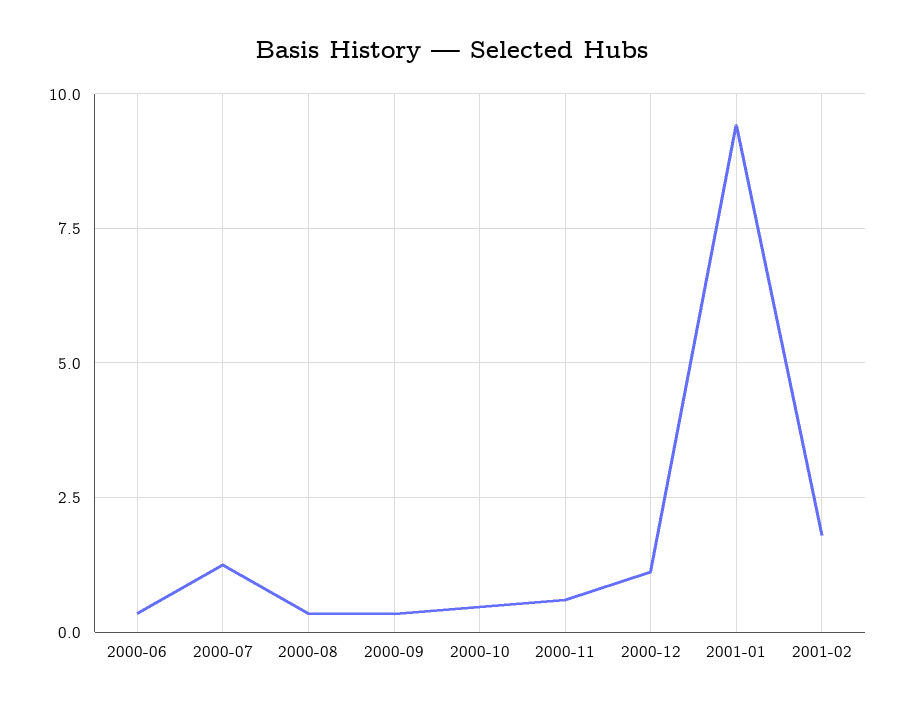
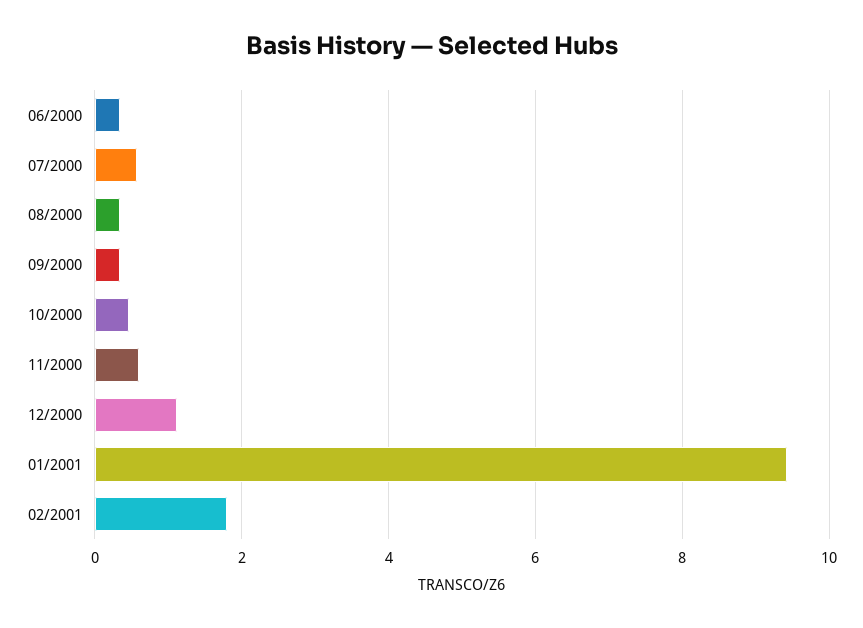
2000-07: 1.25 -> 0.6

